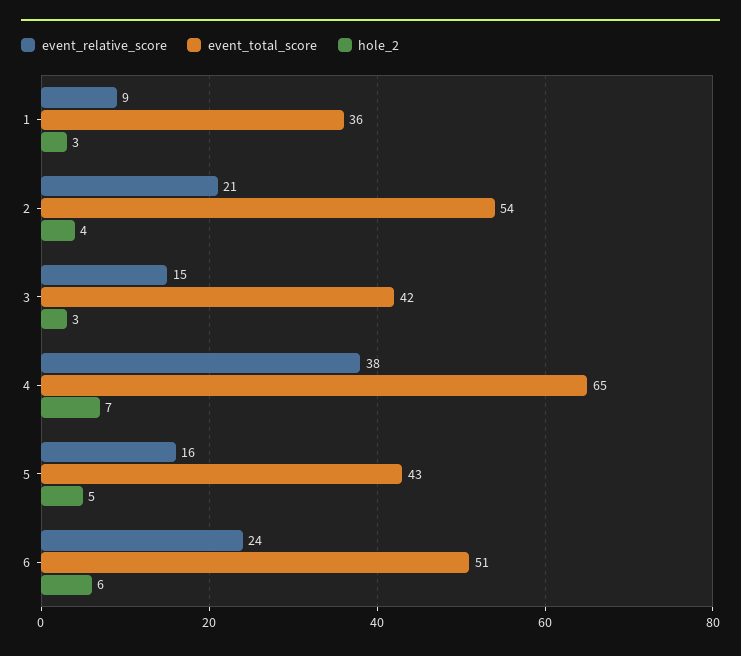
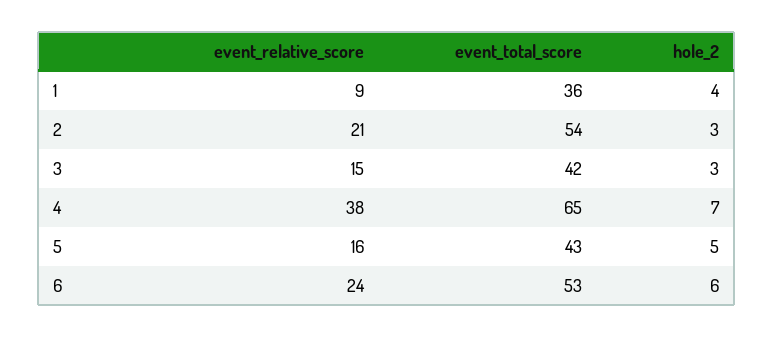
hole_2, 1: 3 -> 4
hole_2, 2: 4 -> 3
event_total_score, 6: 51 -> 53

